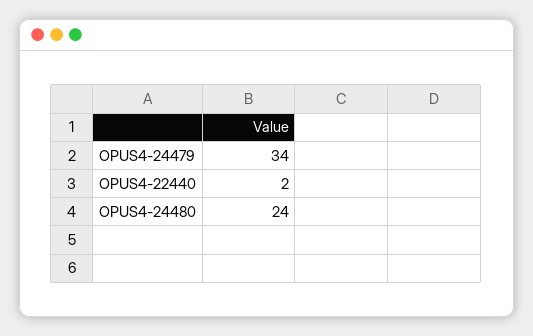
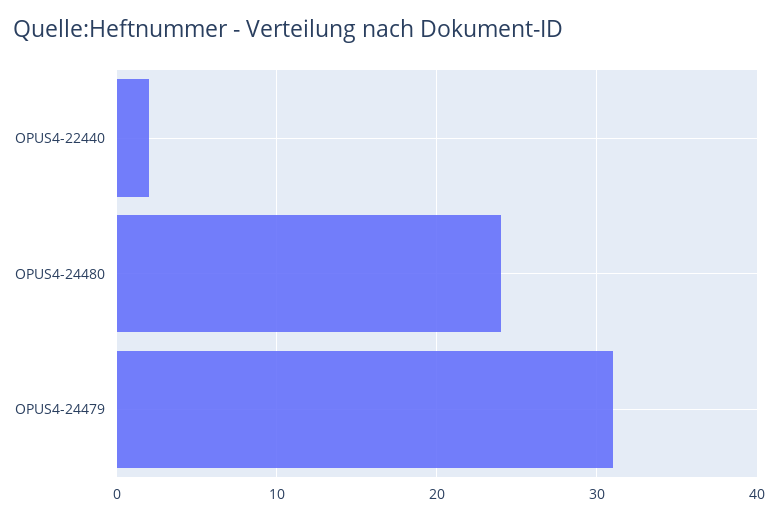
OPUS4-24479: 34 -> 31

